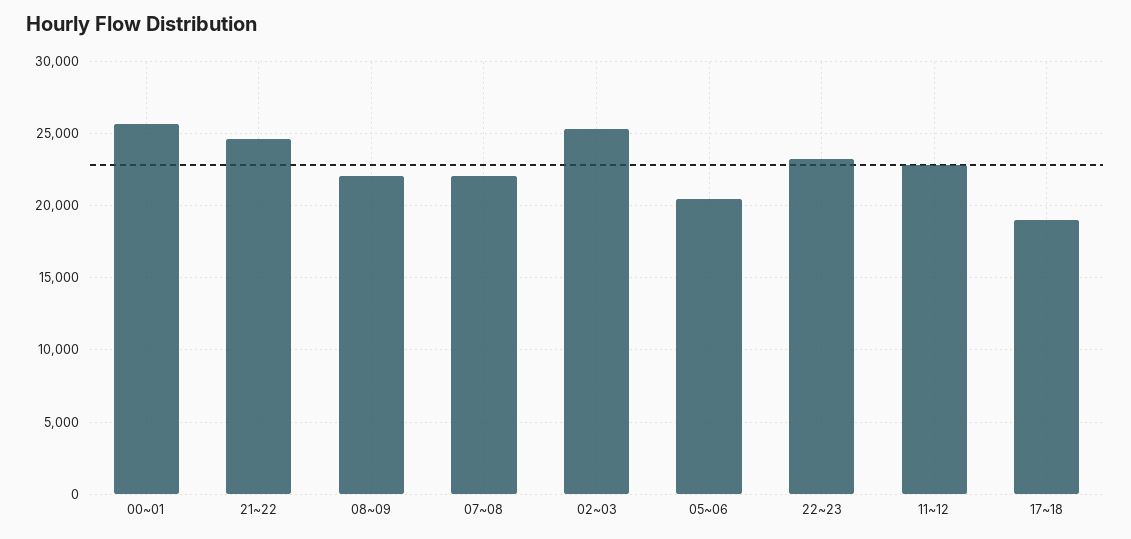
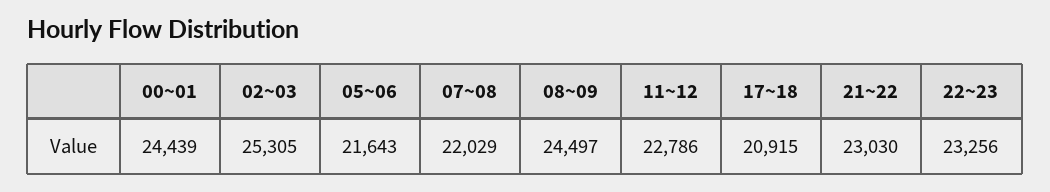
00~01: 25500 -> 24439
21~22: 24500 -> 23030
08~09: 22000 -> 24497
05~06: 20500 -> 21643
17~18: 19000 -> 20915

